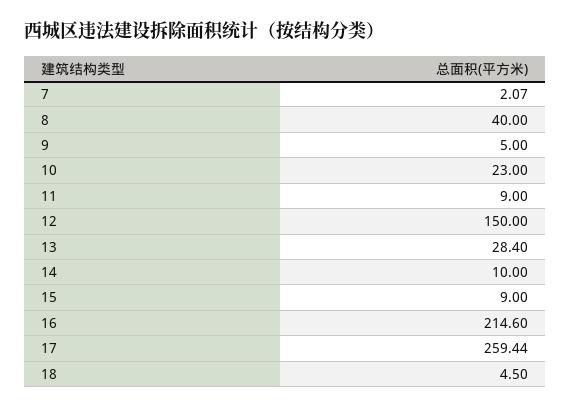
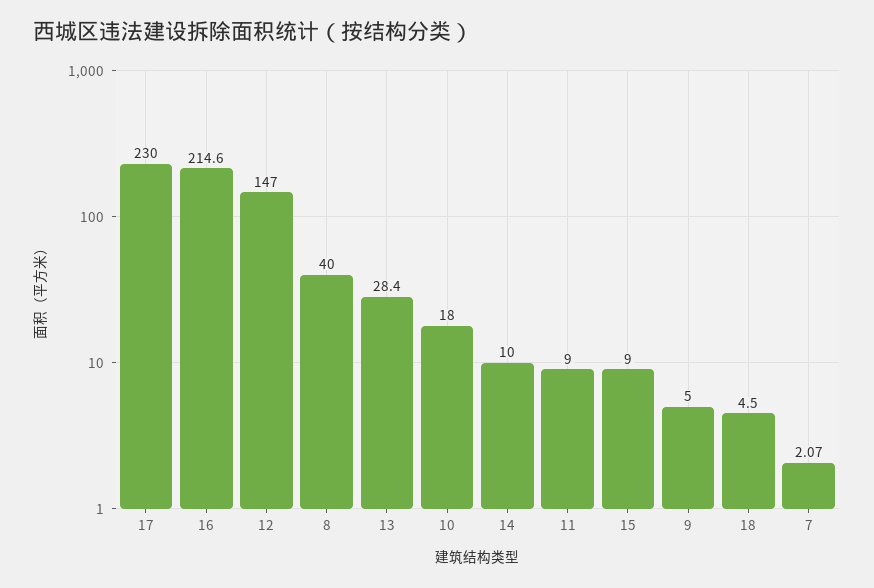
10: 23 -> 18
12: 150 -> 147
17: 259.44 -> 230

